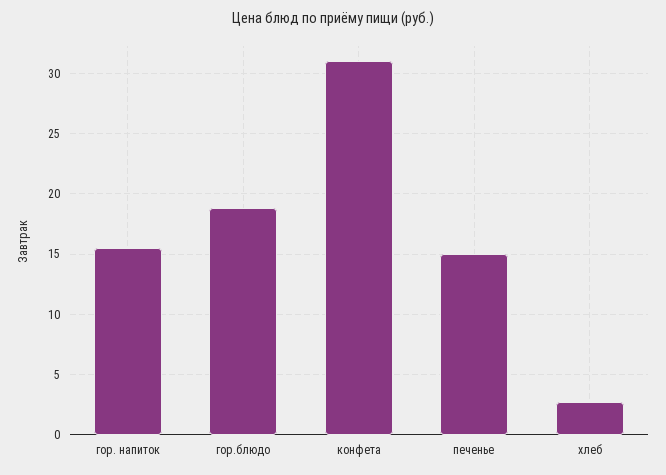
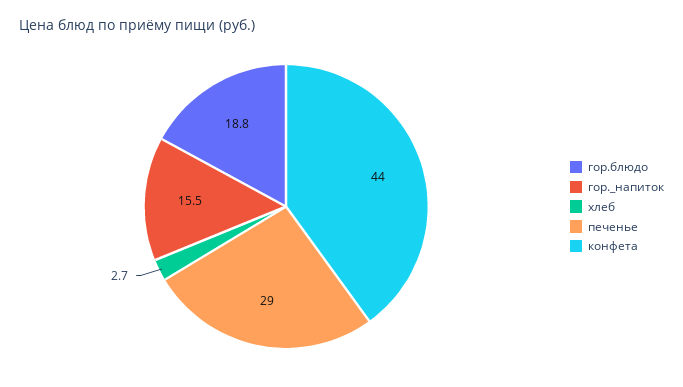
конфета: 31 -> 44
печенье: 15 -> 29

